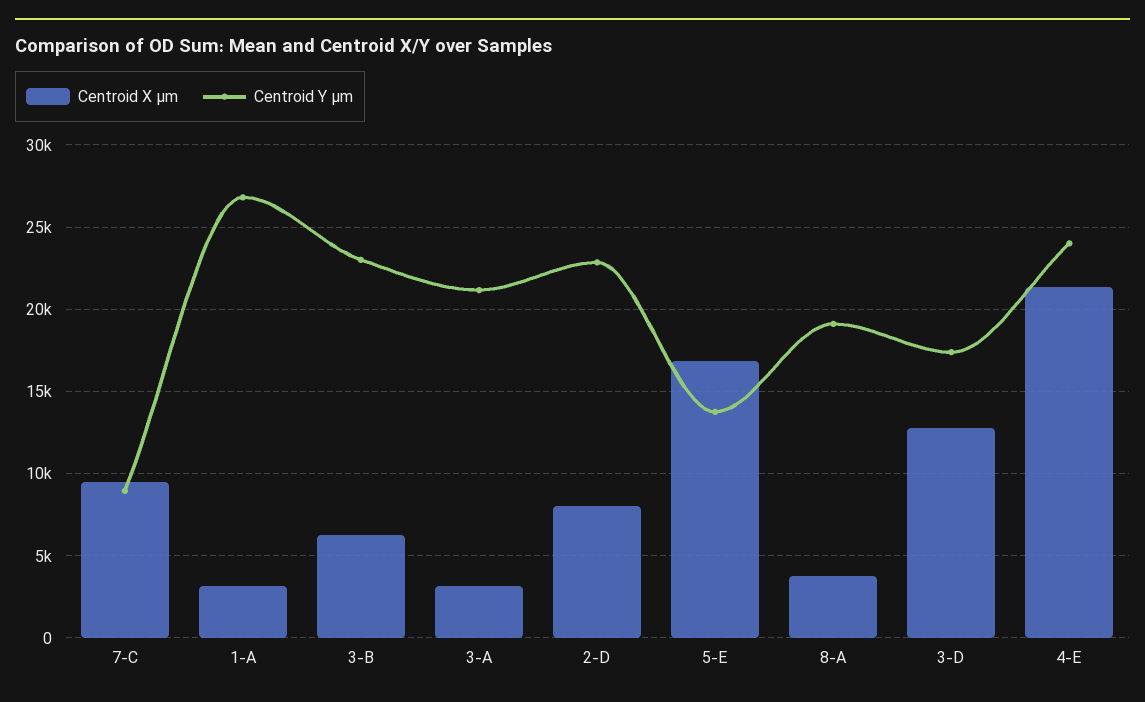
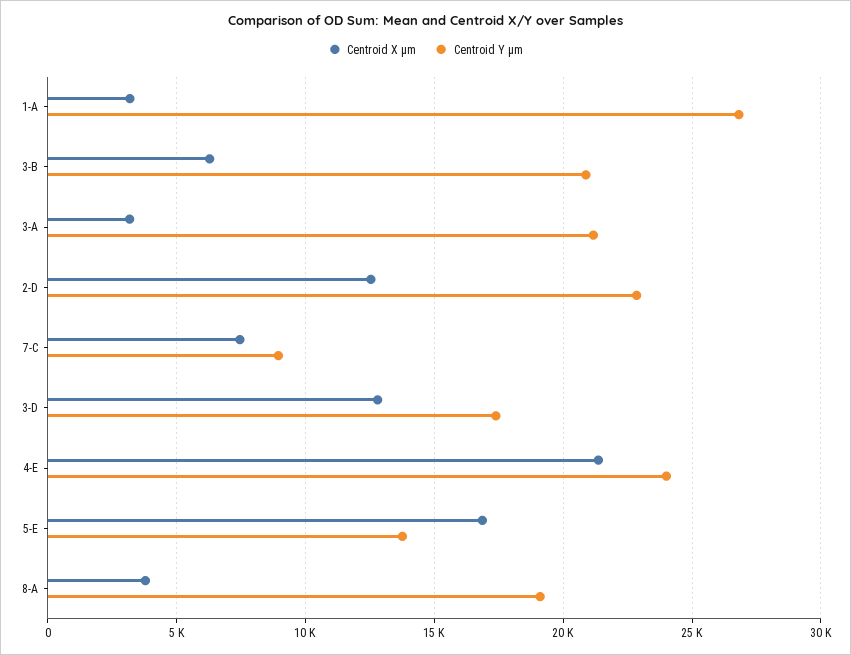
Centroid X µm, 7-C: 9500 -> 7500
Centroid Y µm, 3-B: 23000 -> 21000
Centroid X µm, 2-D: 8000 -> 12500

